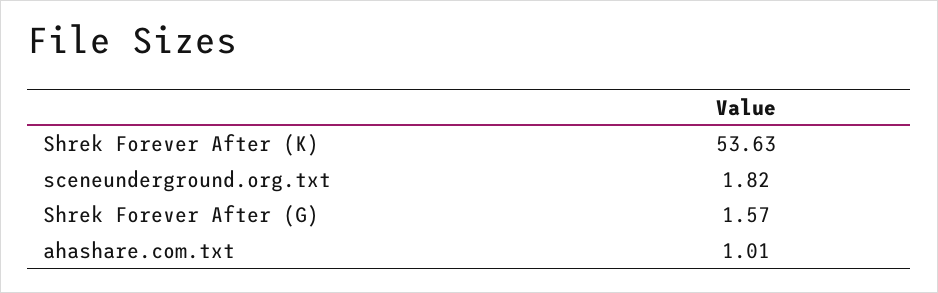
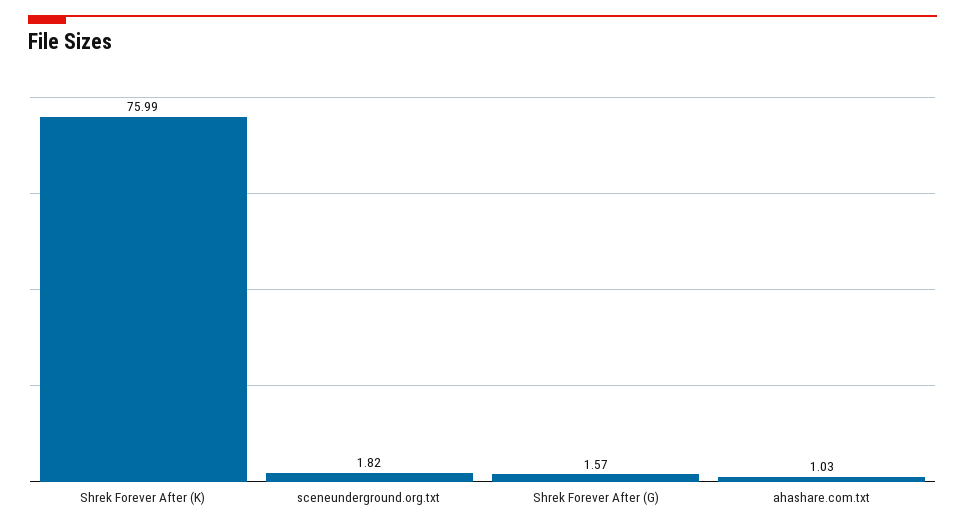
Shrek Forever After (K): 53.63 -> 75.99
ahashare.com.txt: 1.01 -> 1.03

